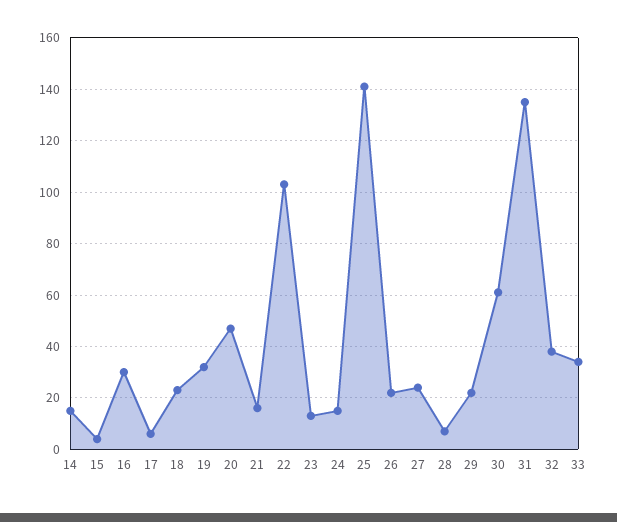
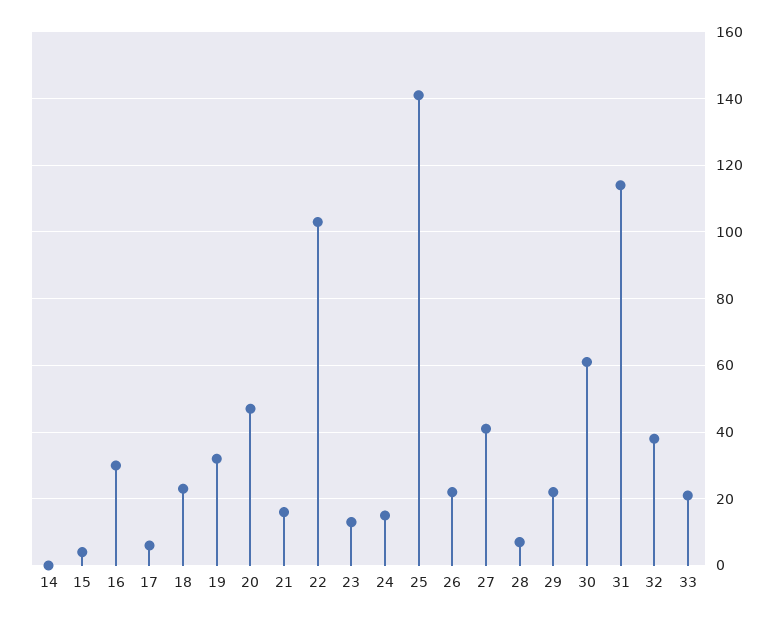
14: 15 -> 0
27: 25 -> 40
31: 135 -> 115
33: 35 -> 20

